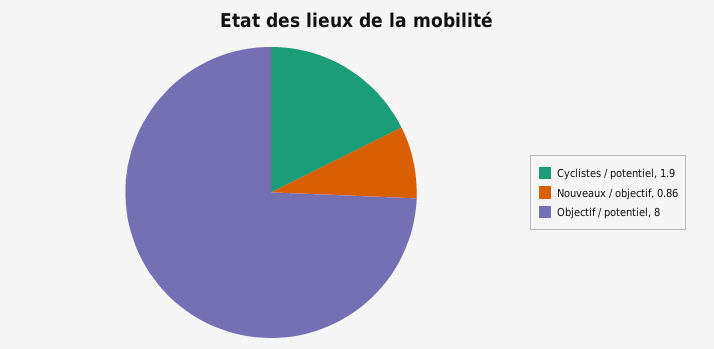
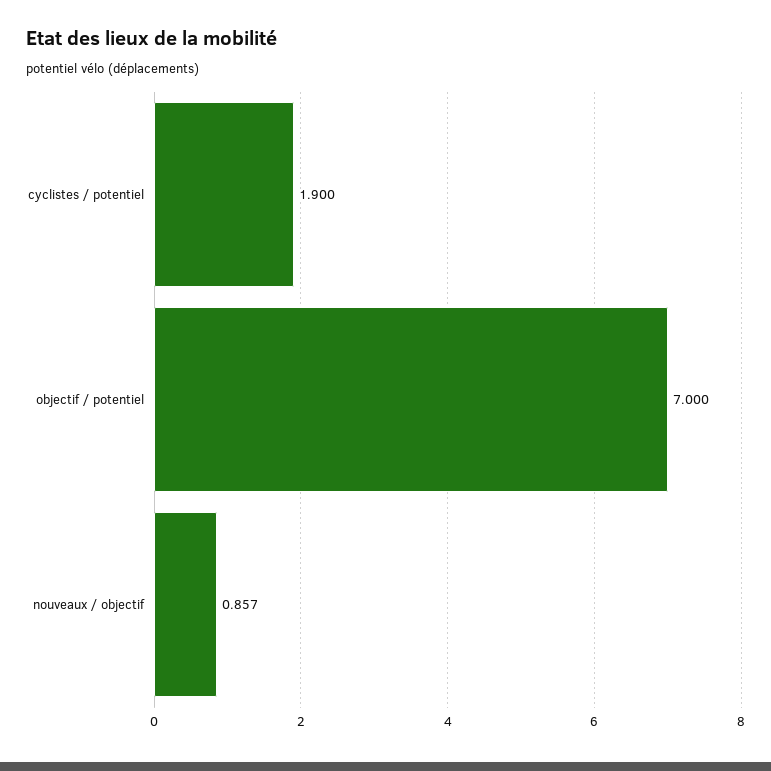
Objectif / potentiel: 8 -> 7

